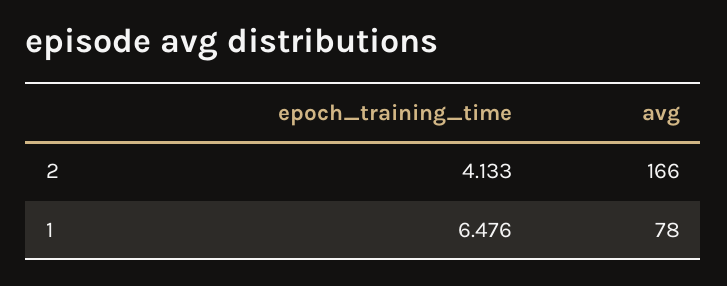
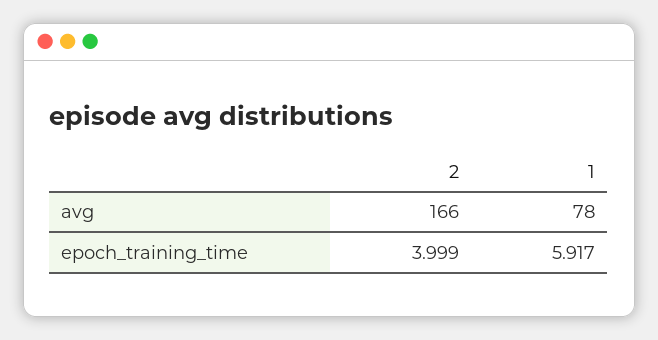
epoch_training_time, 2: 4.133 -> 3.999
epoch_training_time, 1: 6.476 -> 5.917

